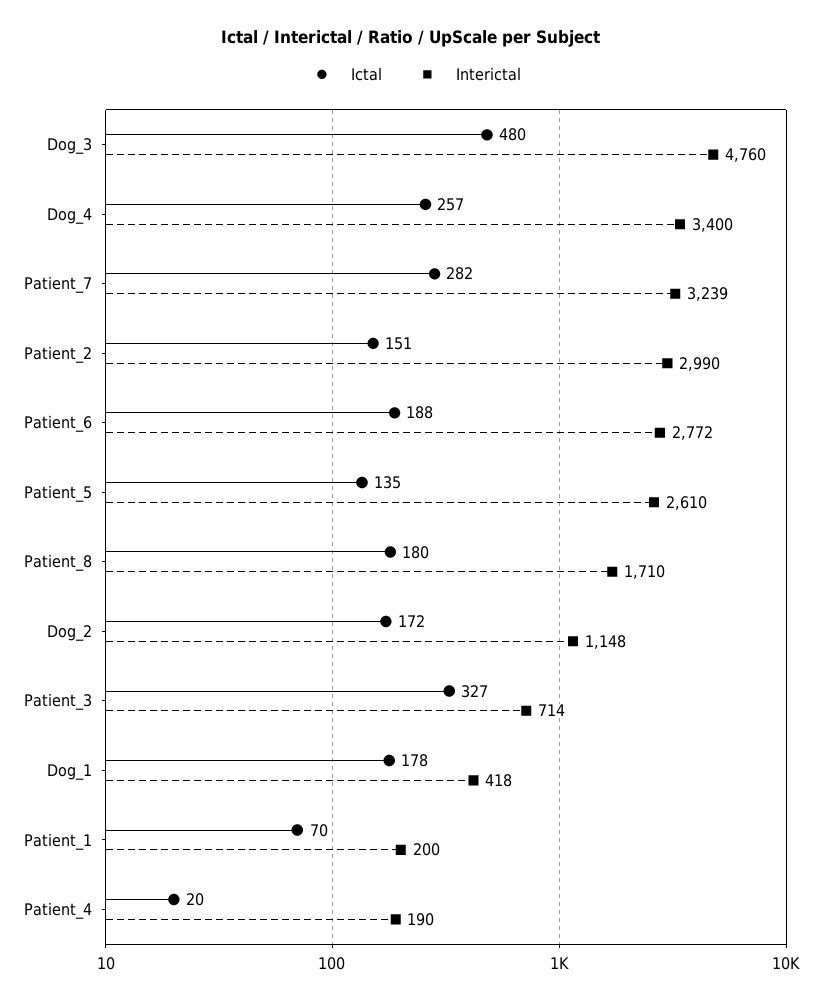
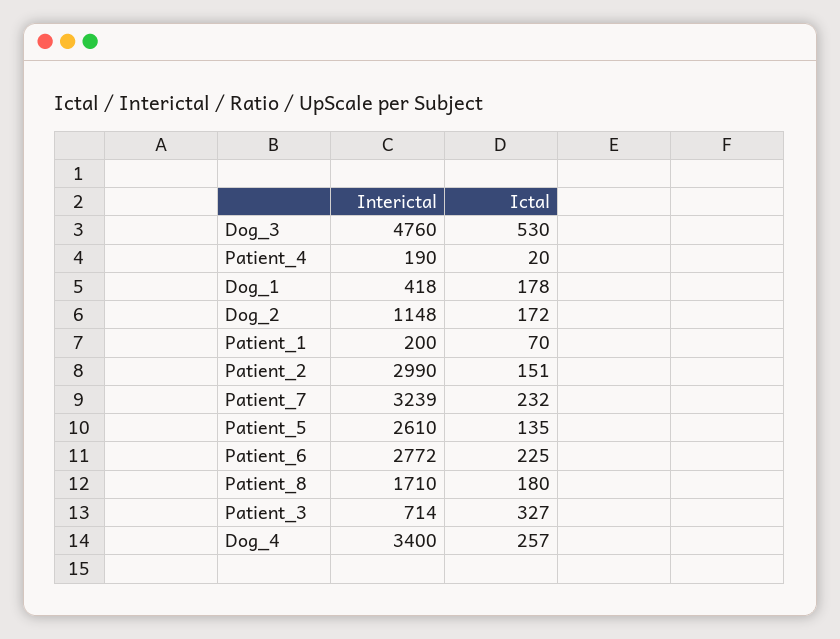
Ictal, Dog_3: 480 -> 530
Ictal, Patient_7: 282 -> 232
Ictal, Patient_6: 188 -> 225

